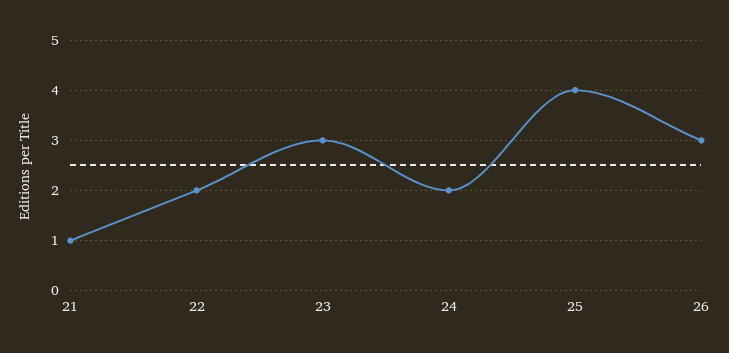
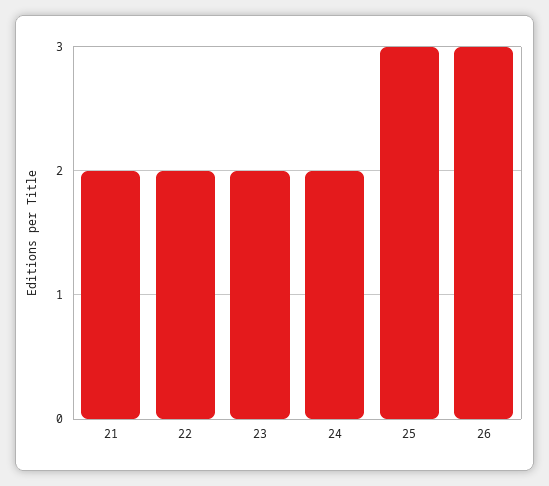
21: 1 -> 2
23: 3 -> 2
25: 4 -> 3

